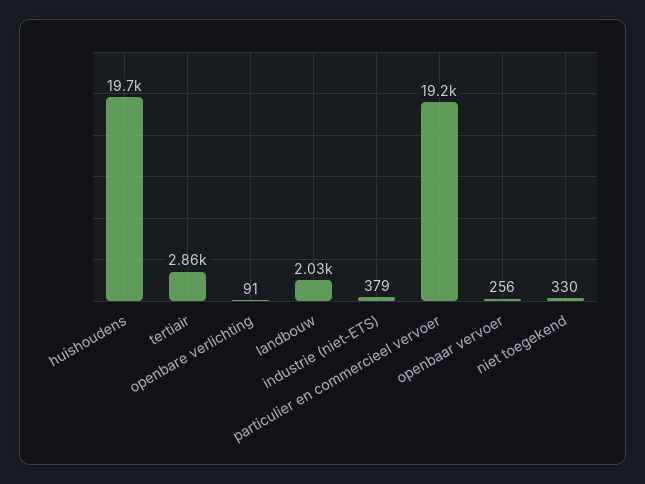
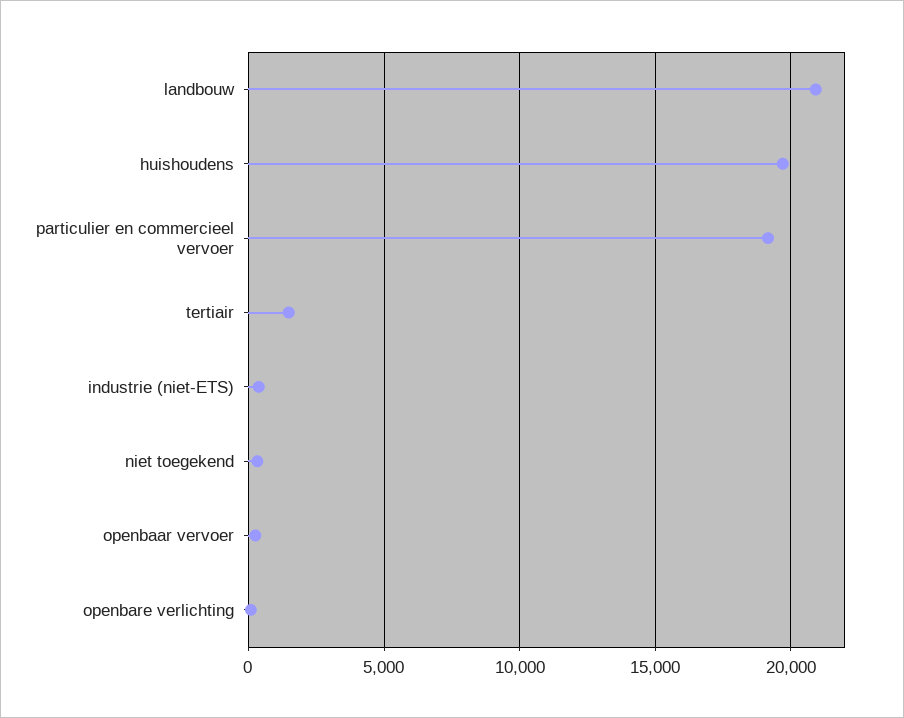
tertiair: 2860 -> 1500
landbouw: 2030 -> 21000

